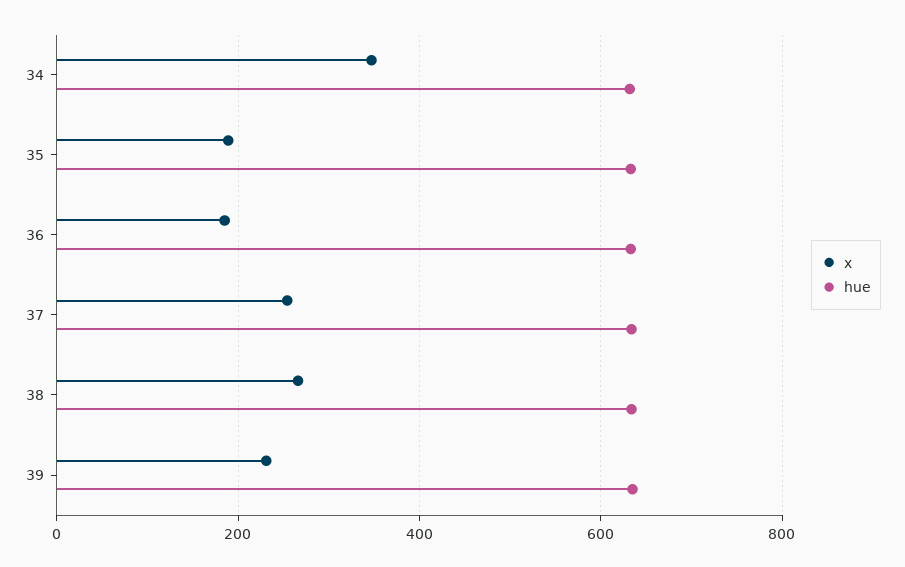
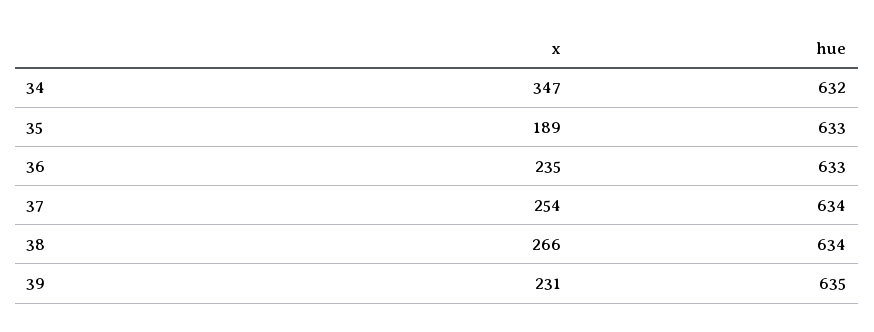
x, 36: 180 -> 235

